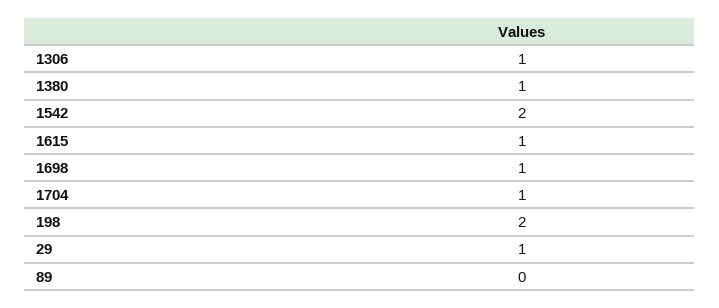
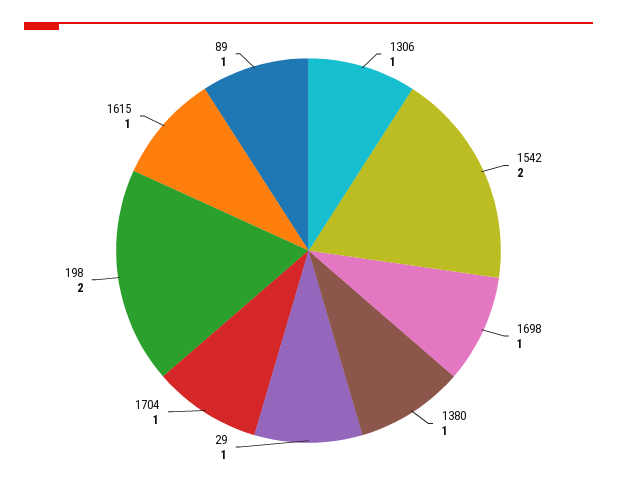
89: 0 -> 1

